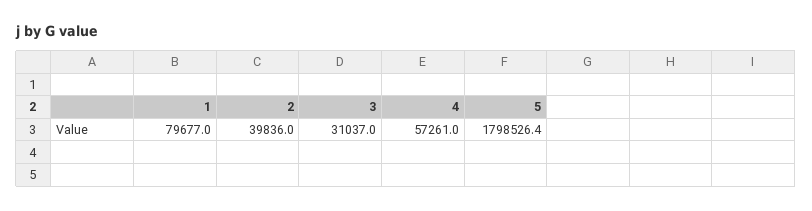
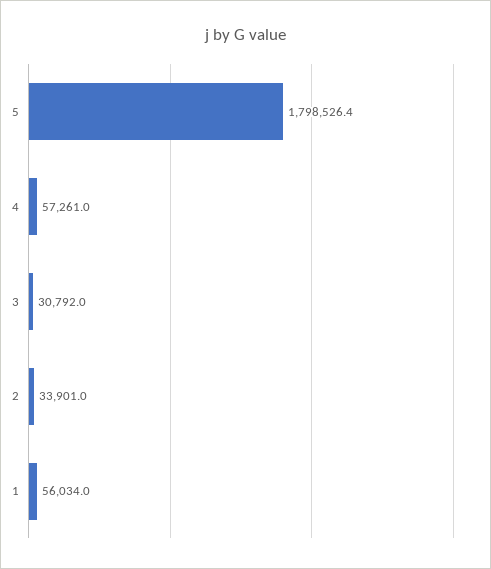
1: 79677 -> 56034
2: 39836 -> 33901
3: 31037 -> 30792

